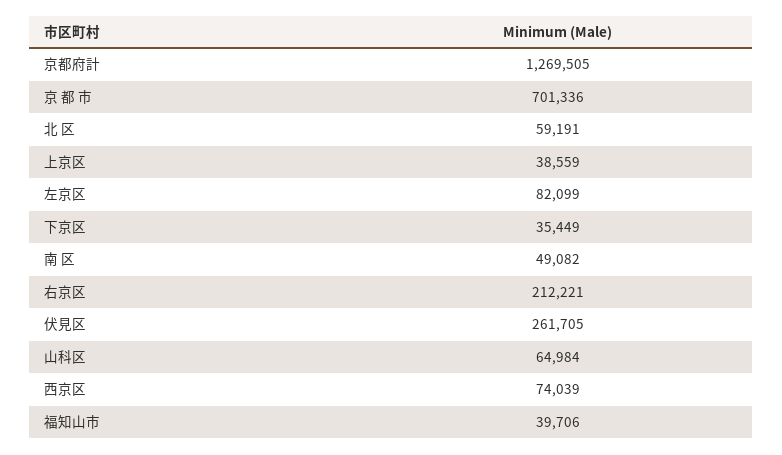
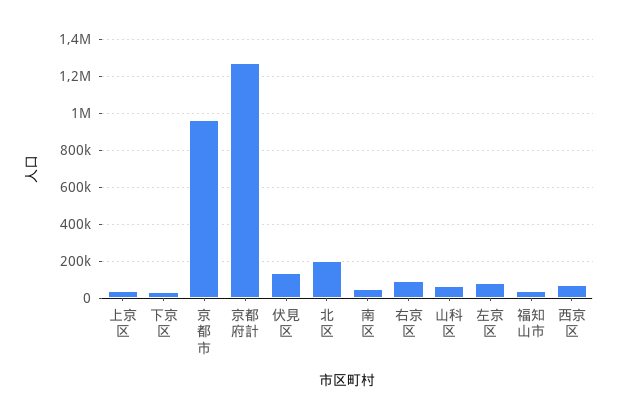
京 都 市: 701336 -> 950000
北 区: 59191 -> 200000
右京区: 212221 -> 100000
伏見区: 261705 -> 150000

